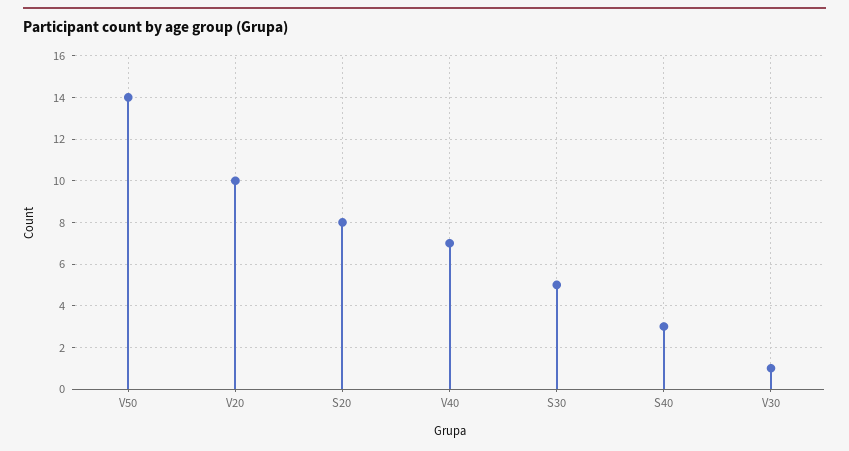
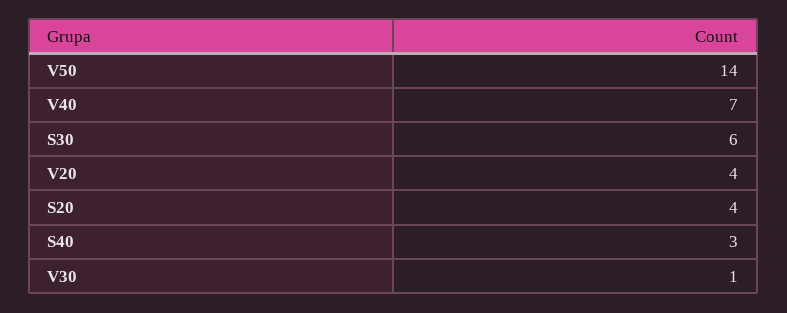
V20: 10 -> 4
S20: 8 -> 4
S30: 5 -> 6

